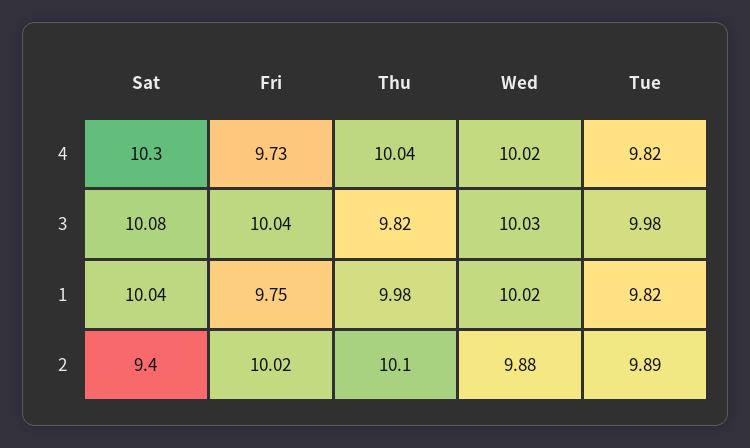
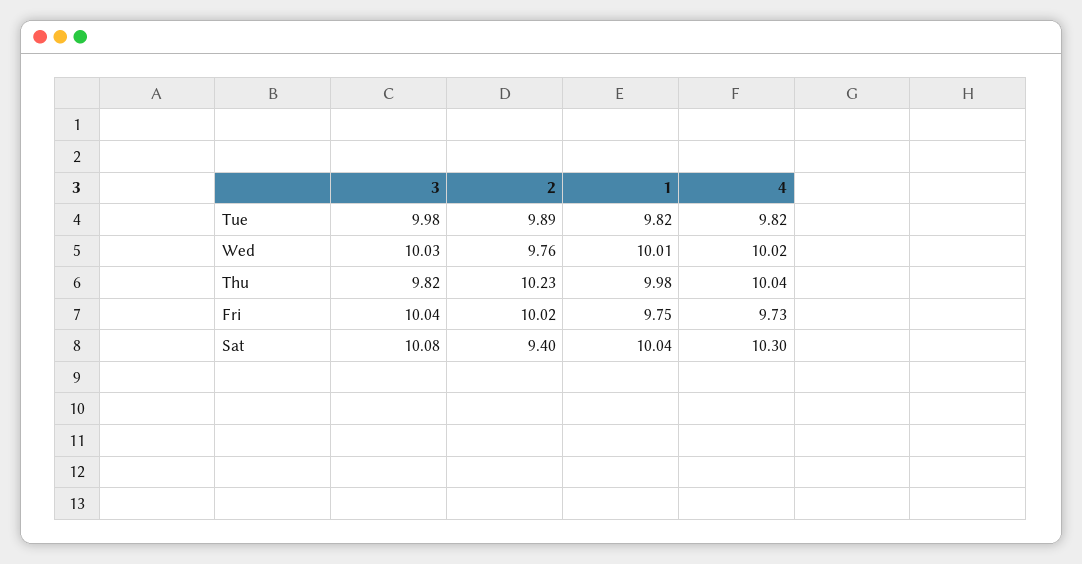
Wed, 1: 10.02 -> 10.01
Thu, 2: 10.1 -> 10.23
Wed, 2: 9.88 -> 9.76

